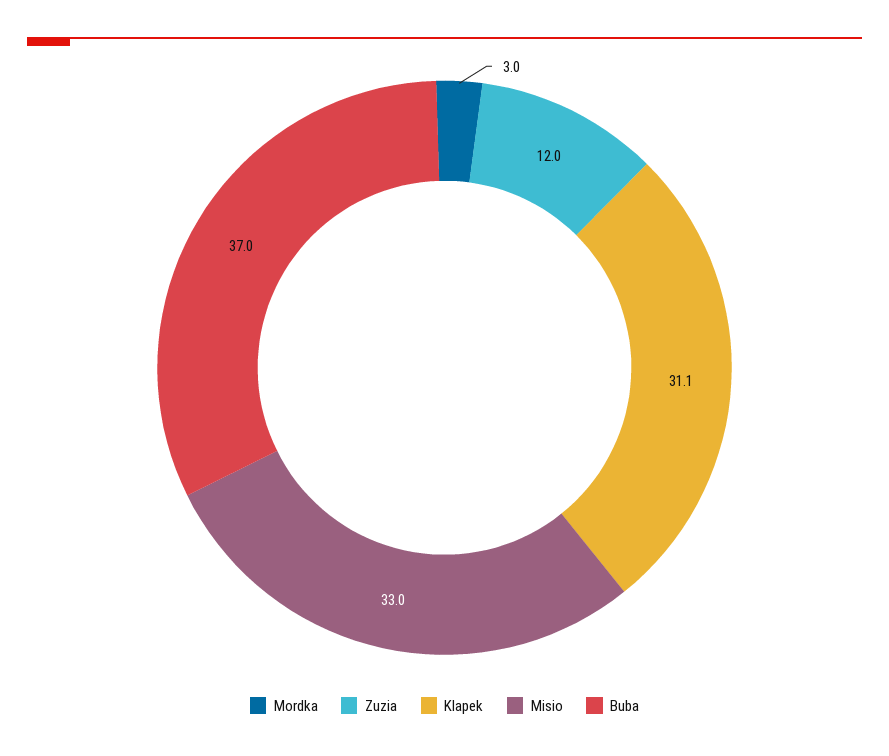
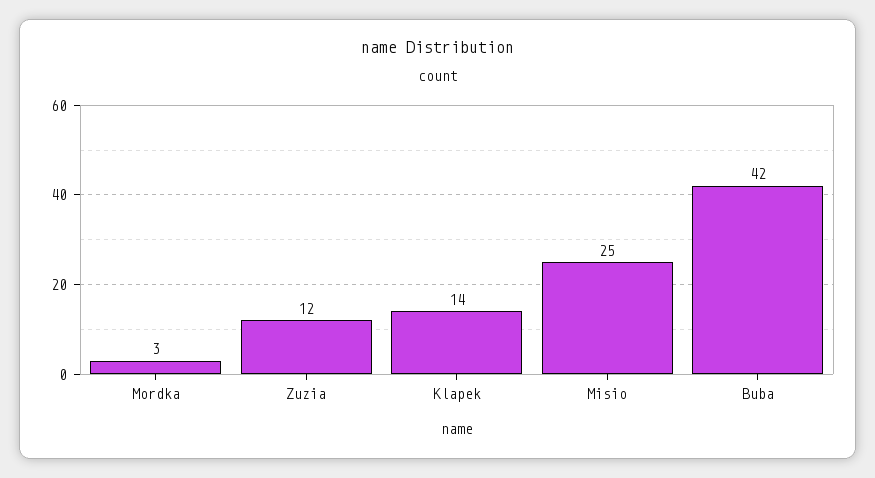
Klapek: 31.1 -> 14
Misio: 33 -> 25
Buba: 37 -> 42

